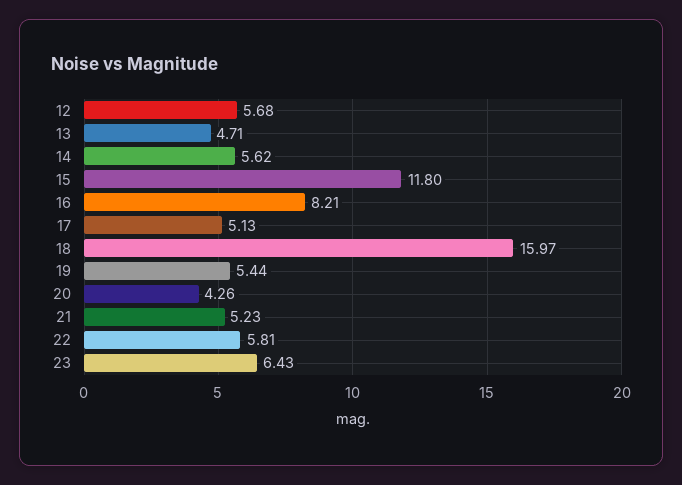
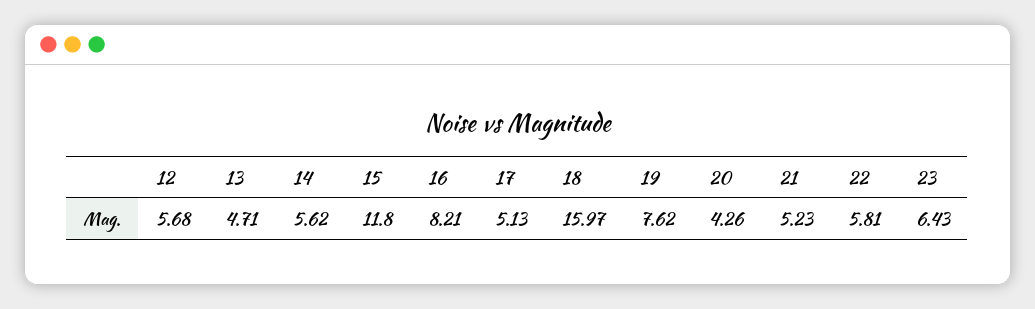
19: 5.44 -> 7.62

